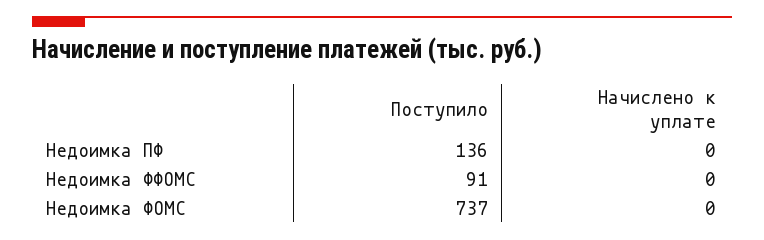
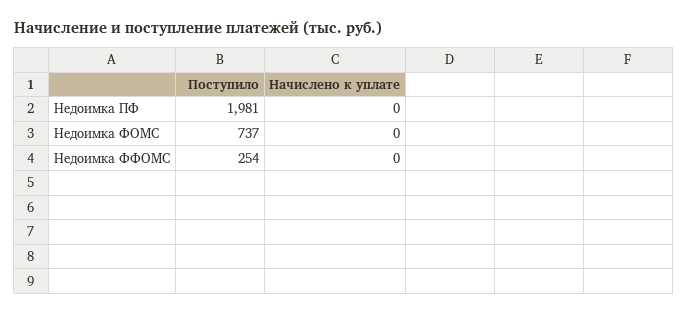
Поступило, Недоимка ПФ: 136 -> 1981
Поступило, Недоимка ФФОМС: 91 -> 254

